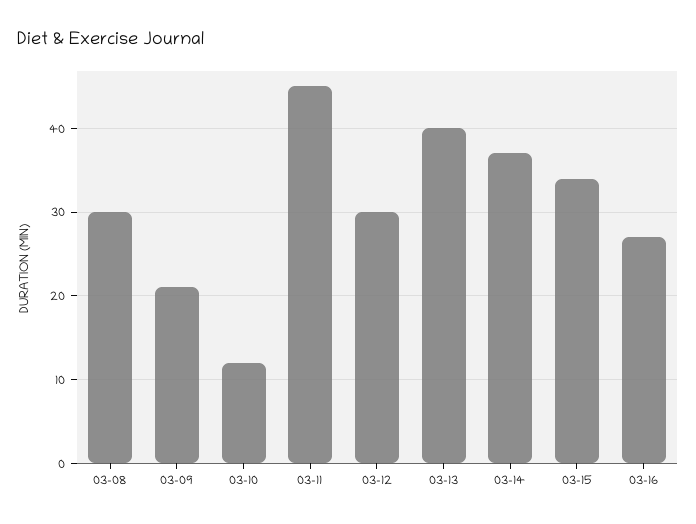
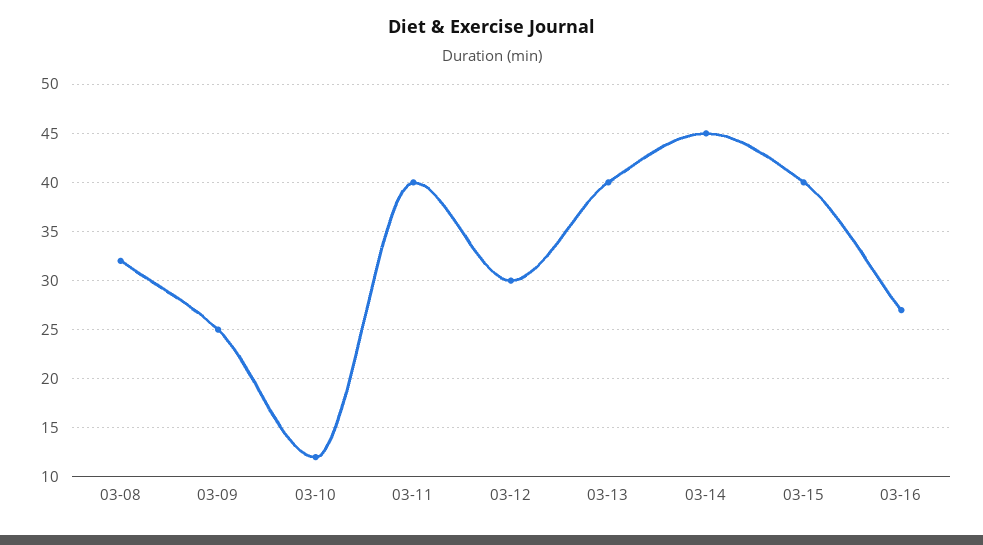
03-08: 30 -> 32
03-09: 21 -> 25
03-11: 45 -> 40
03-14: 37 -> 45
03-15: 34 -> 40

